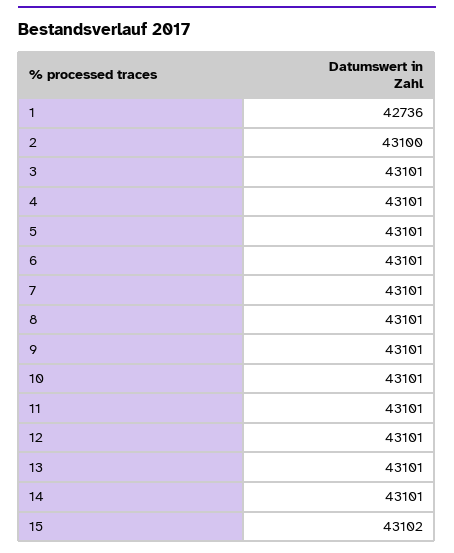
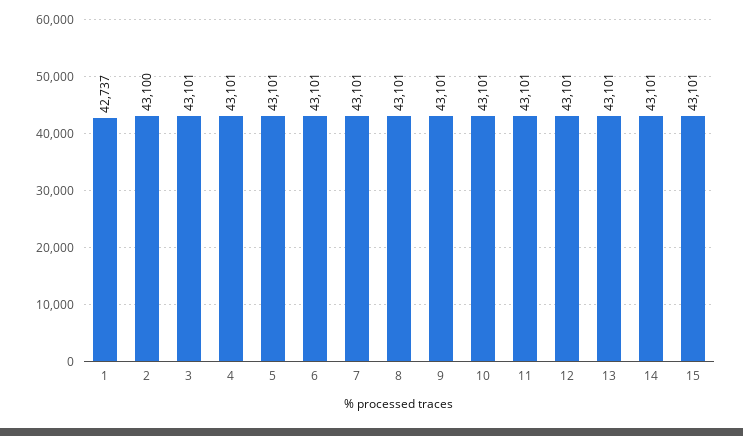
1: 42736 -> 42737
15: 43102 -> 43101

